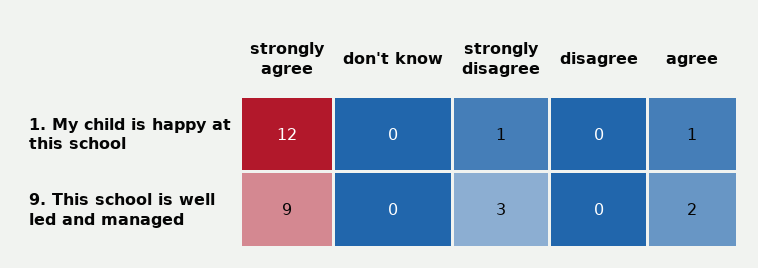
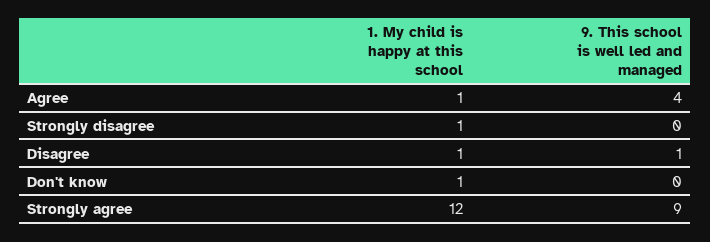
don't know, 1. My child is happy at this school: 0 -> 1
disagree, 1. My child is happy at this school: 0 -> 1
strongly disagree, 9. This school is well led and managed: 3 -> 0
disagree, 9. This school is well led and managed: 0 -> 1
agree, 9. This school is well led and managed: 2 -> 4

